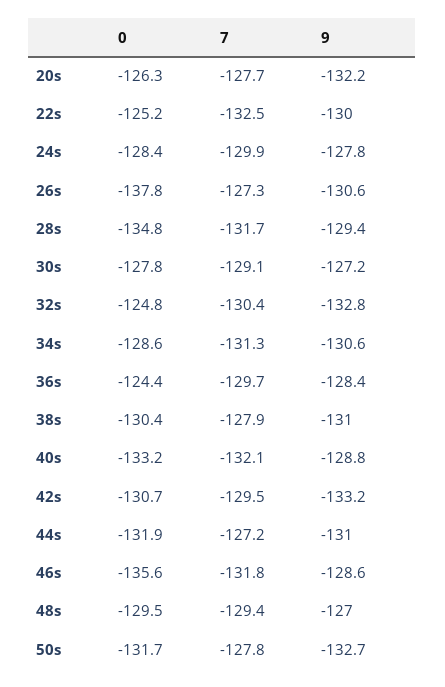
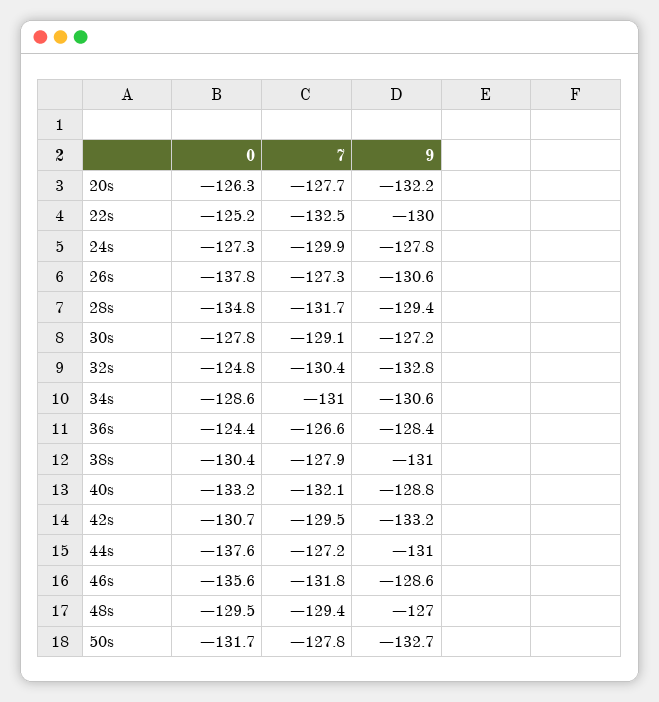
0, 24s: -128.4 -> -127.3
7, 34s: -131.3 -> -131
7, 36s: -129.7 -> -126.6
0, 44s: -131.9 -> -137.6

